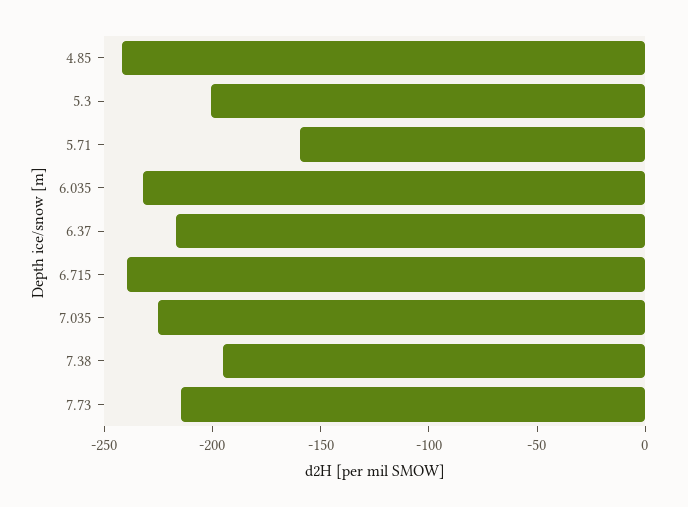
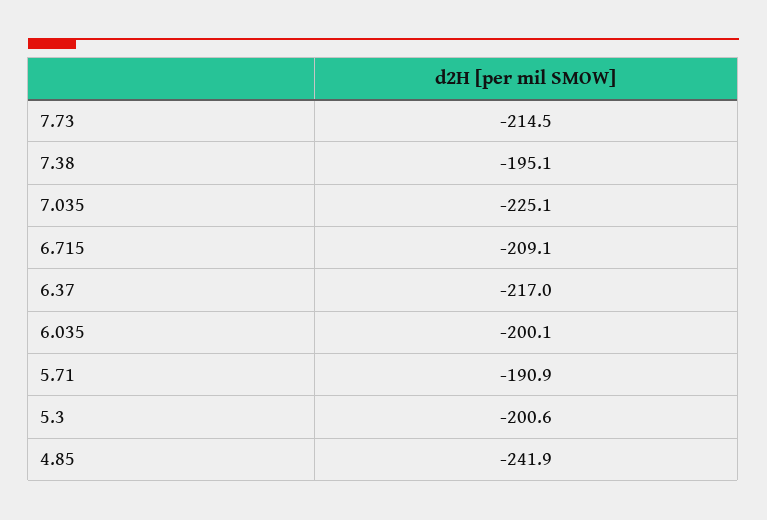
5.71: -160 -> -190.9
6.035: -230 -> -200.1
6.715: -240 -> -209.1

